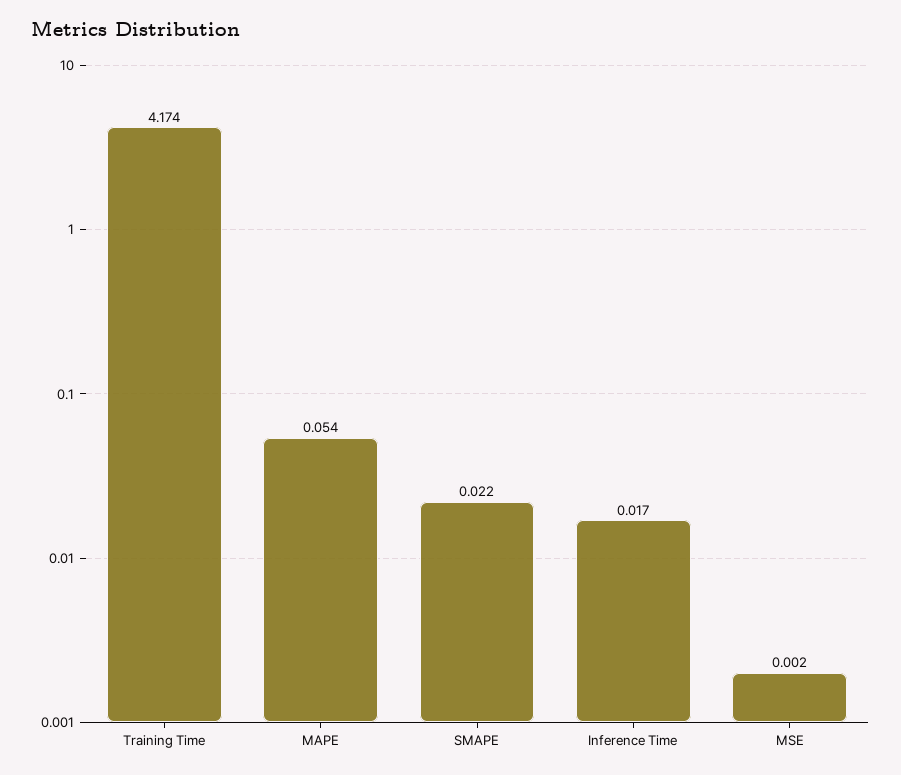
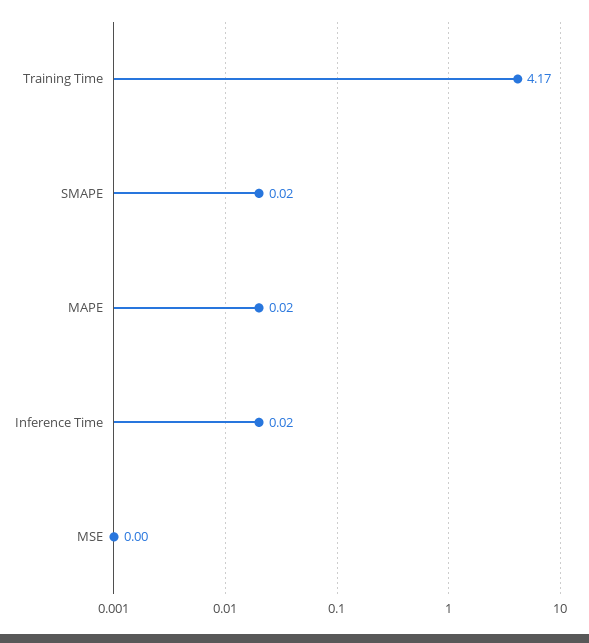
MAPE: 0.054 -> 0.02

